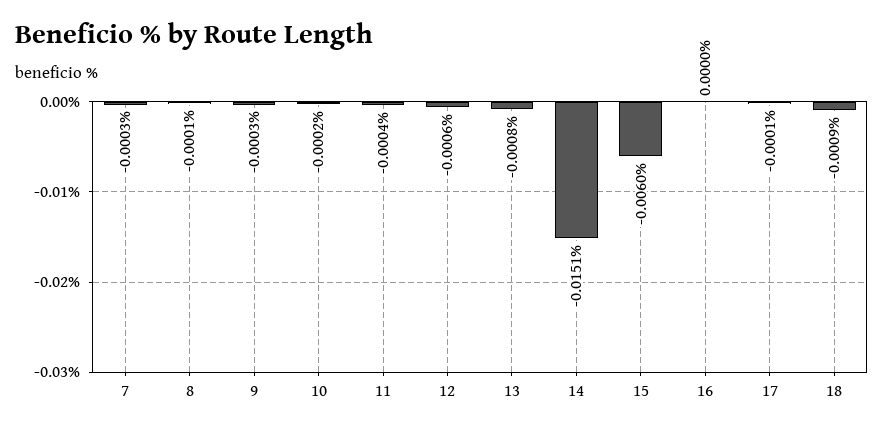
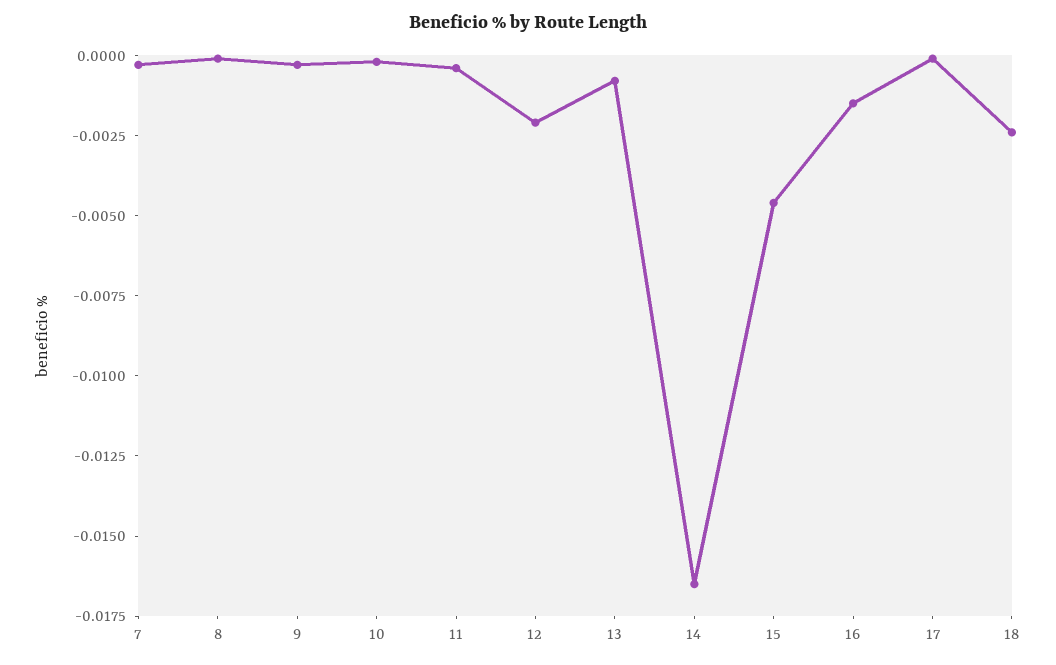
12: -0.0006 -> -0.002
14: -0.0151 -> -0.0165
15: -0.006 -> -0.0045
16: 0 -> -0.0015
18: -0.0009 -> -0.0025

